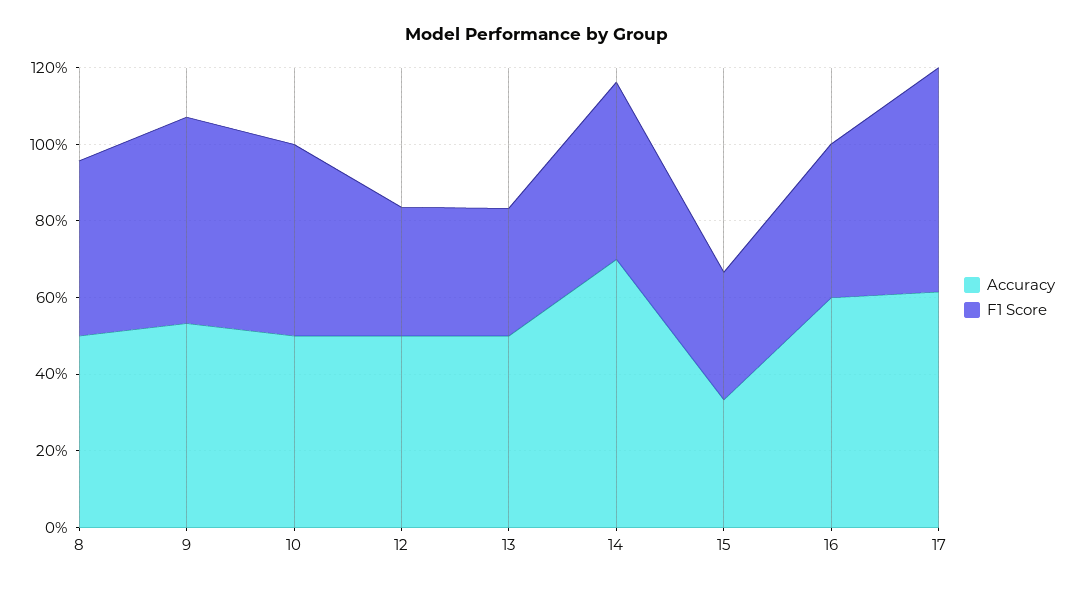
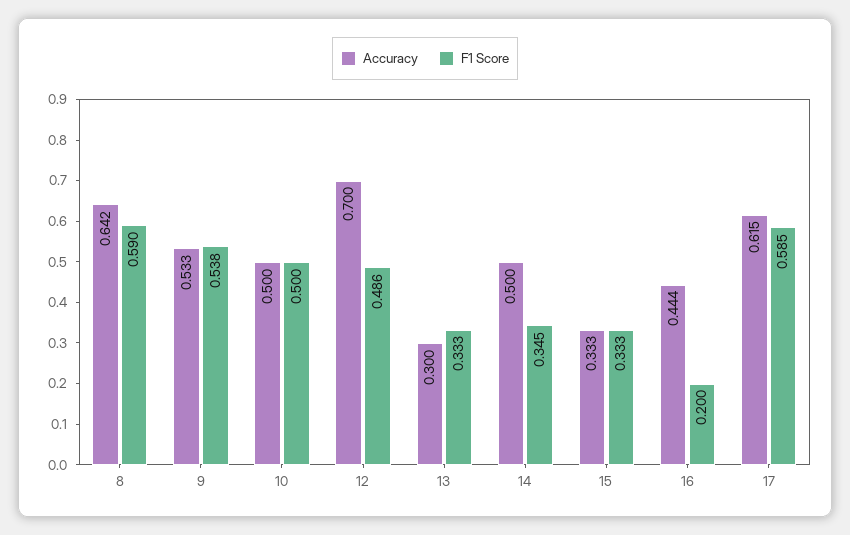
Accuracy, 8: 0.5 -> 0.642
F1 Score, 8: 0.45 -> 0.59
Accuracy, 12: 0.5 -> 0.7
F1 Score, 12: 0.35 -> 0.486
Accuracy, 13: 0.5 -> 0.3
Accuracy, 14: 0.7 -> 0.5
F1 Score, 14: 0.45 -> 0.345
Accuracy, 16: 0.6 -> 0.444
F1 Score, 16: 0.4 -> 0.2

